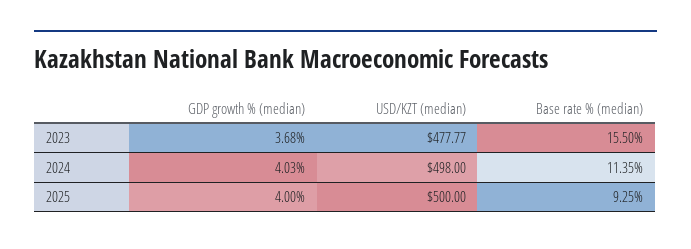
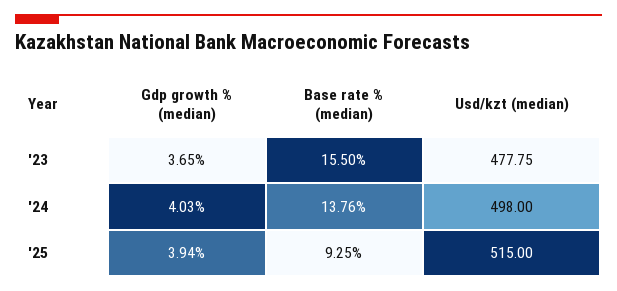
GDP growth % (median), 2023: 3.68 -> 3.65
USD/KZT (median), 2023: 477.77 -> 477.75
Base rate % (median), 2024: 11.35 -> 13.76
GDP growth % (median), 2025: 4 -> 3.94
USD/KZT (median), 2025: 500 -> 515

